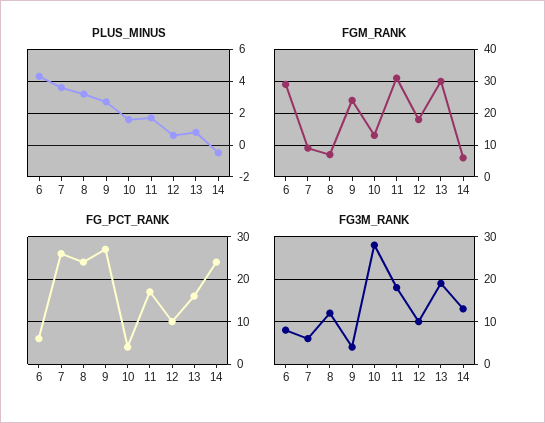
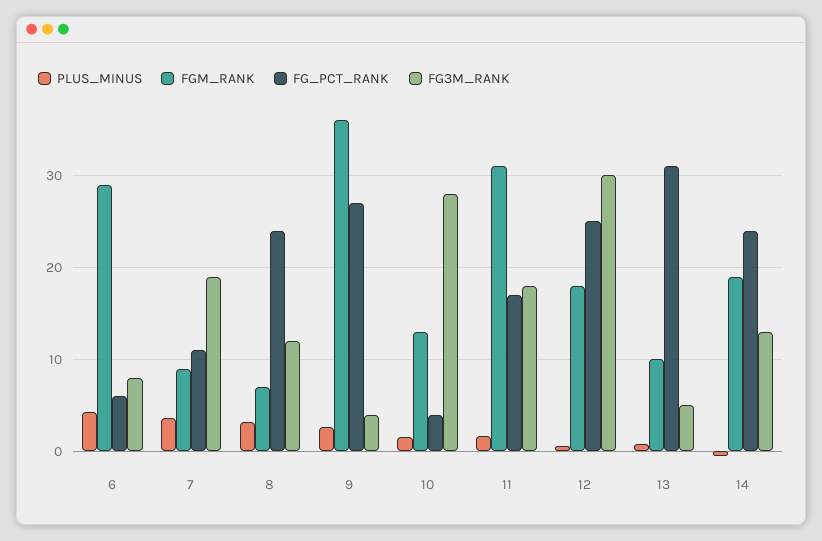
FGM_RANK, 9: 25 -> 36
FGM_RANK, 13: 30 -> 10
FGM_RANK, 14: 5 -> 19
FG_PCT_RANK, 7: 25 -> 11
FG_PCT_RANK, 12: 10 -> 25
FG_PCT_RANK, 13: 15 -> 31
FG3M_RANK, 7: 5 -> 19
FG3M_RANK, 12: 10 -> 30
FG3M_RANK, 13: 20 -> 5

